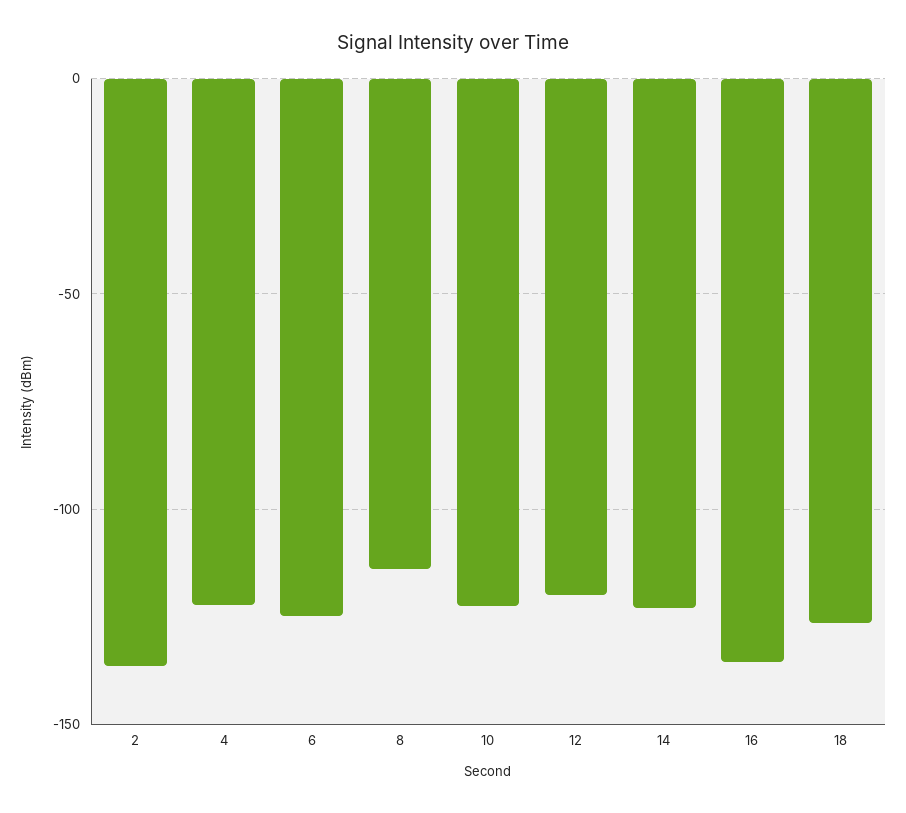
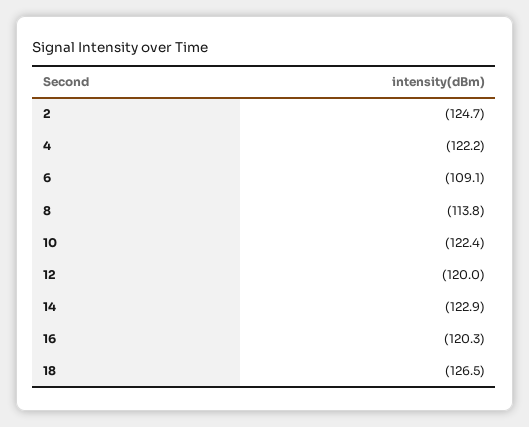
2: -135 -> -124.7
6: -125 -> -109.1
16: -135 -> -120.3

